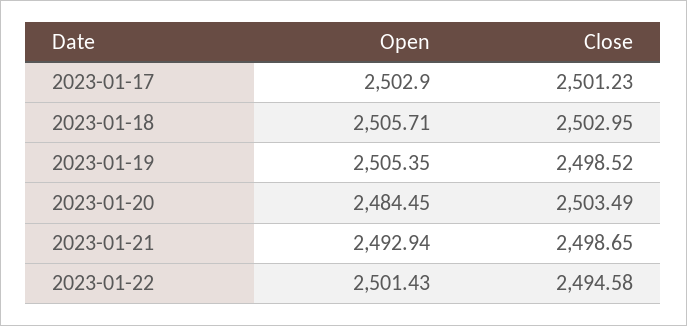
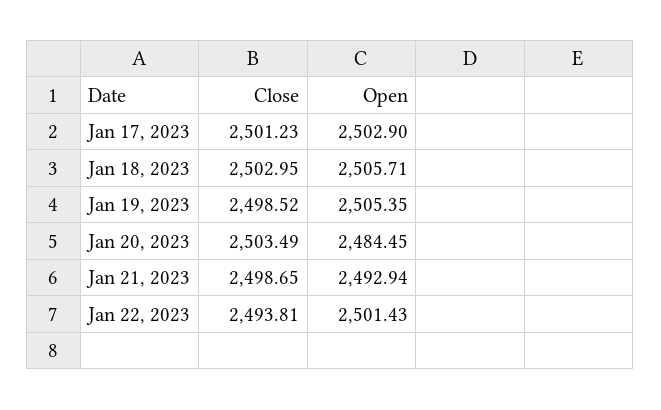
Close, 2023-01-22: 2494.58 -> 2493.81

